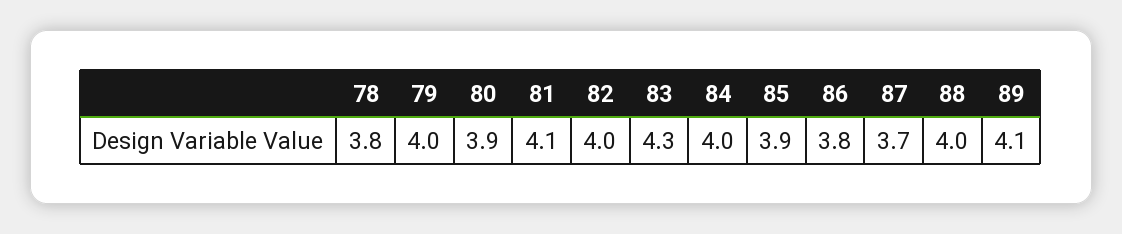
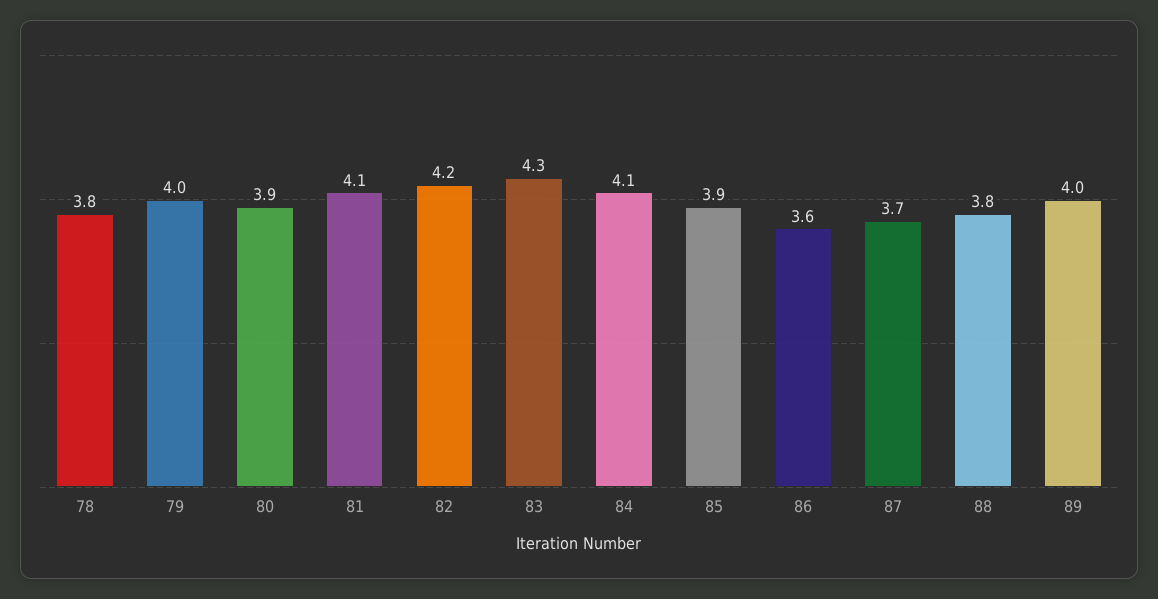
82: 4 -> 4.2
84: 4 -> 4.1
86: 3.8 -> 3.6
88: 4 -> 3.8
89: 4.1 -> 4

